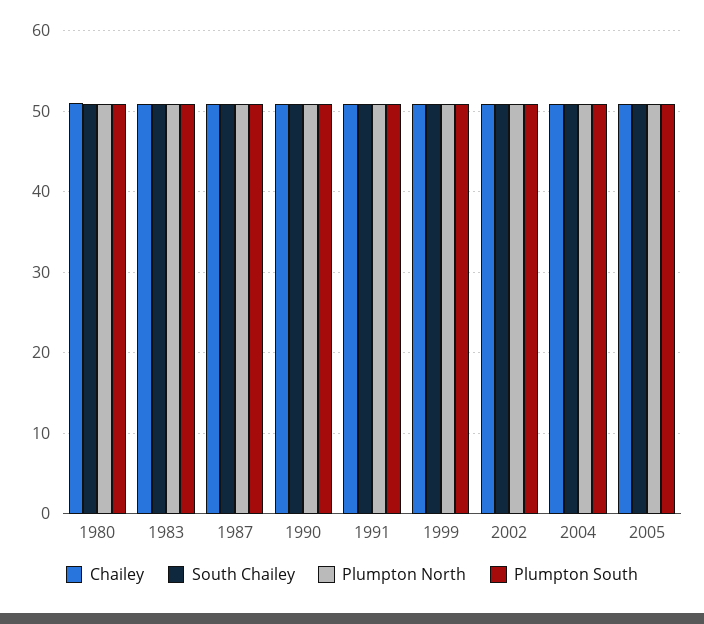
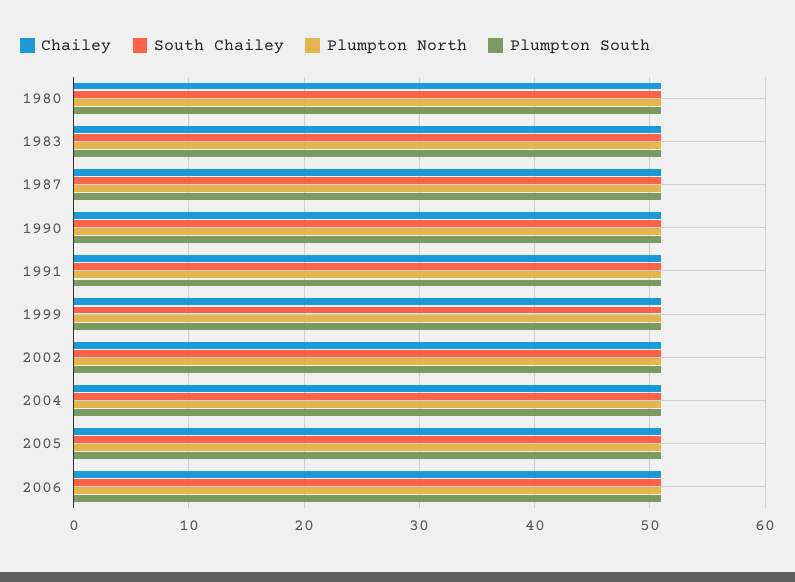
Chailey, 2006: none -> 51
South Chailey, 2006: none -> 51
Plumpton North, 2006: none -> 51
Plumpton South, 2006: none -> 51

